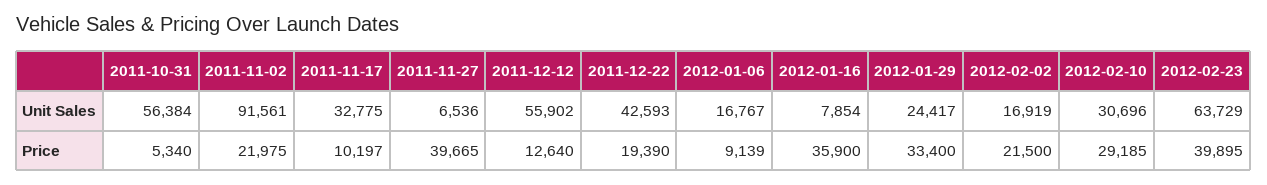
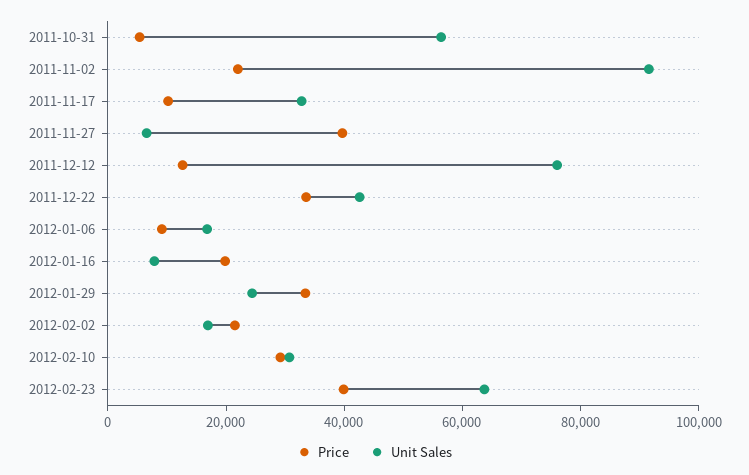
Unit Sales, 2011-12-12: 55902 -> 75000
Price, 2011-12-22: 19390 -> 35000
Price, 2012-01-16: 35900 -> 20000

